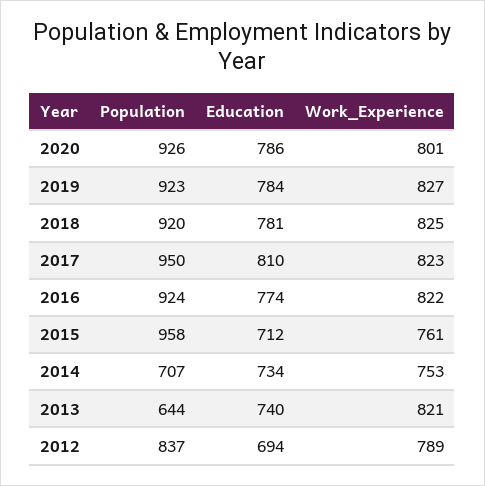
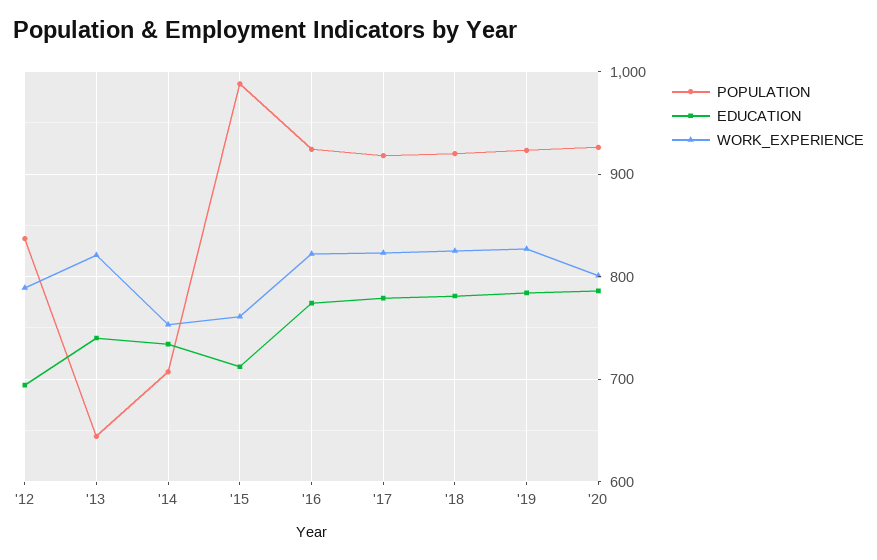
Population, 2017: 950 -> 920
Education, 2017: 810 -> 780
Population, 2015: 958 -> 990

